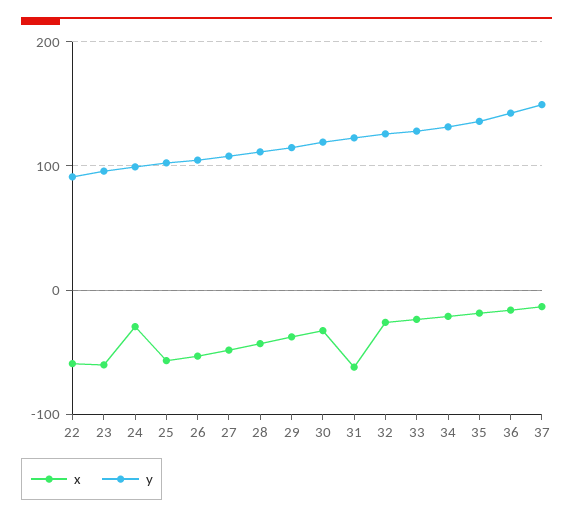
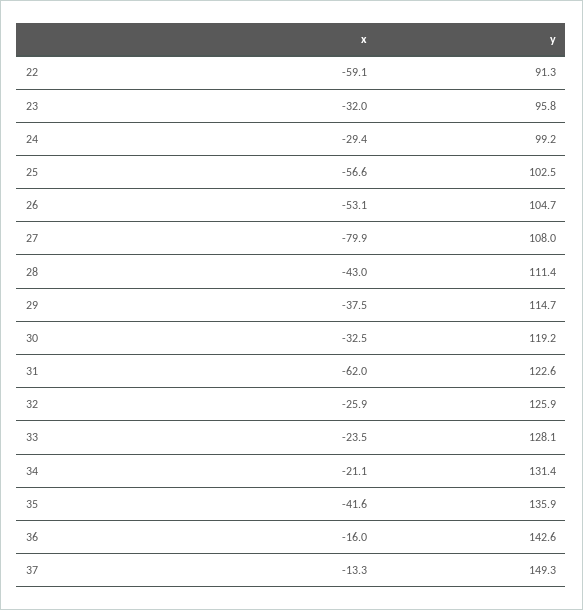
x, 23: -60 -> -32
x, 27: -50 -> -79.9
x, 35: -20 -> -41.6

